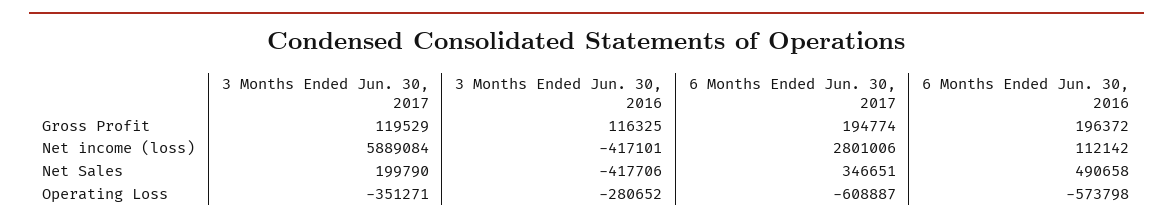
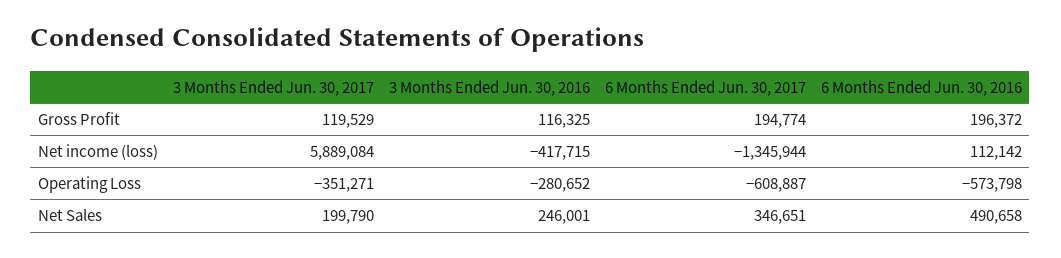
3 Months Ended Jun. 30, 2016, Net income (loss): -417101 -> -417715
6 Months Ended Jun. 30, 2017, Net income (loss): 2801006 -> -1345944
3 Months Ended Jun. 30, 2016, Net Sales: -417706 -> 246001

